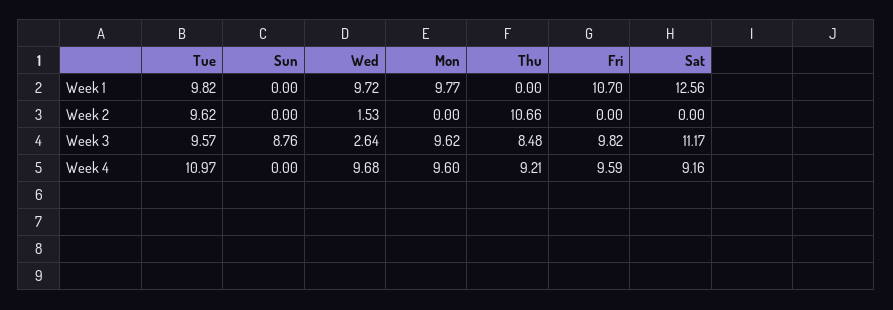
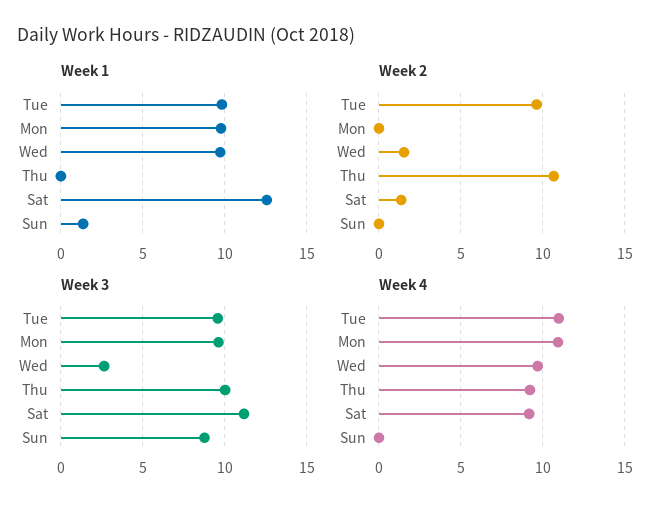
Week 1, Sun: 0 -> 1.5
Week 1, Fri: 10.7 -> none
Week 2, Fri: 0 -> none
Week 2, Sat: 0 -> 1.5
Week 3, Thu: 8.48 -> 10
Week 3, Fri: 9.82 -> none
Week 4, Mon: 9.6 -> 11
Week 4, Fri: 9.59 -> none

